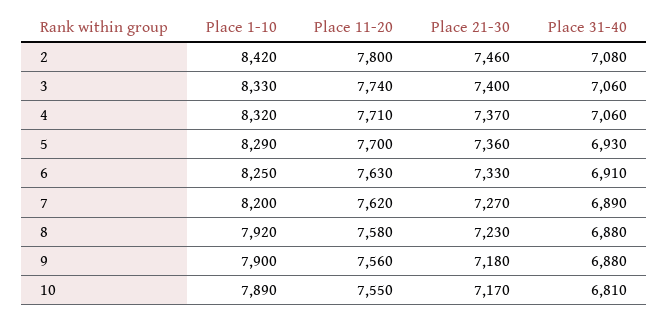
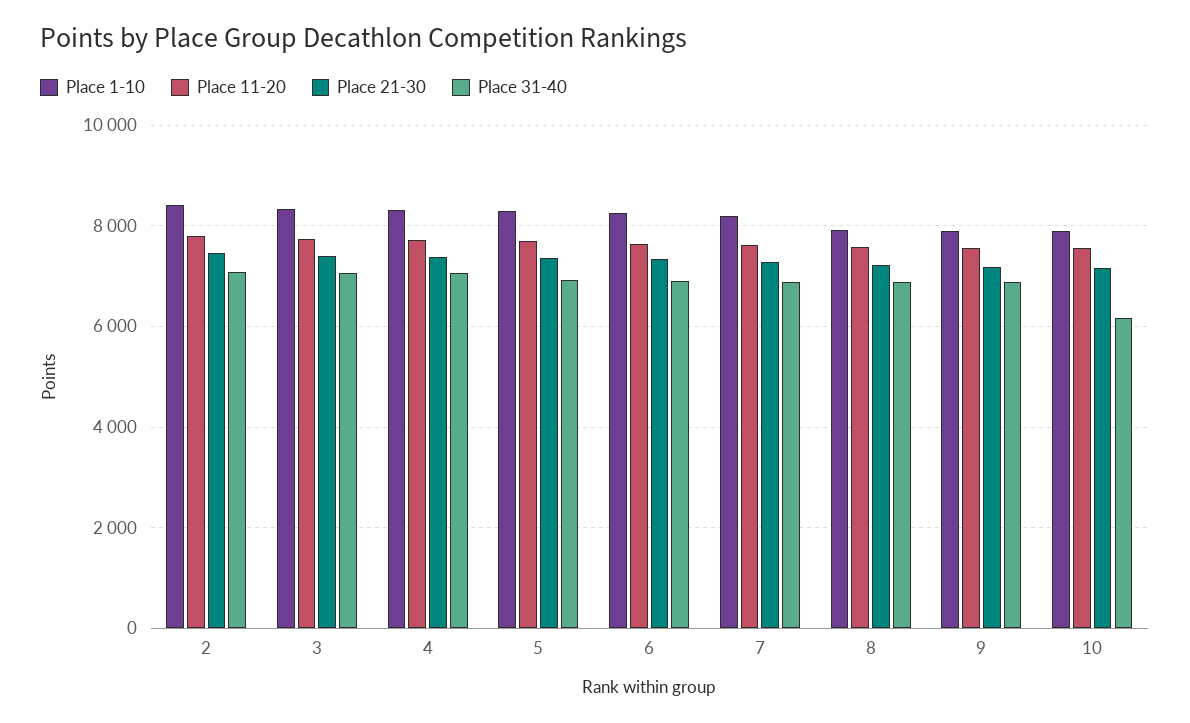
Place 31-40, 10: 6810 -> 6200

